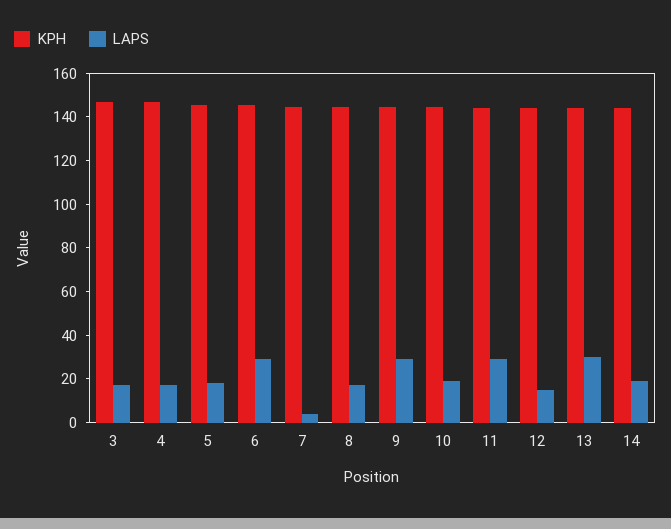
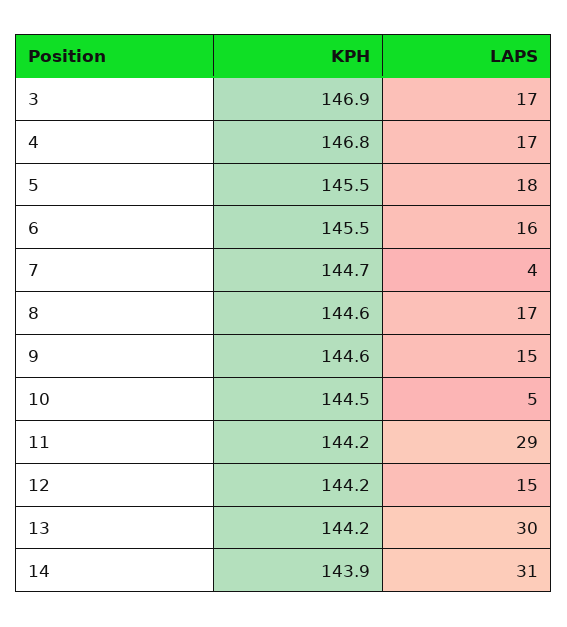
LAPS, 6: 30 -> 16
LAPS, 9: 30 -> 15
LAPS, 10: 20 -> 5
LAPS, 14: 20 -> 31

